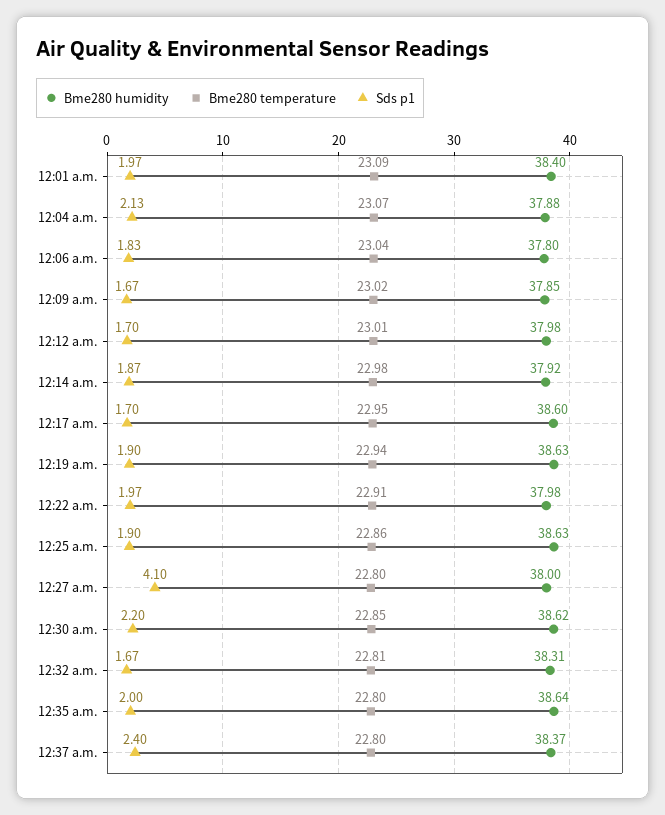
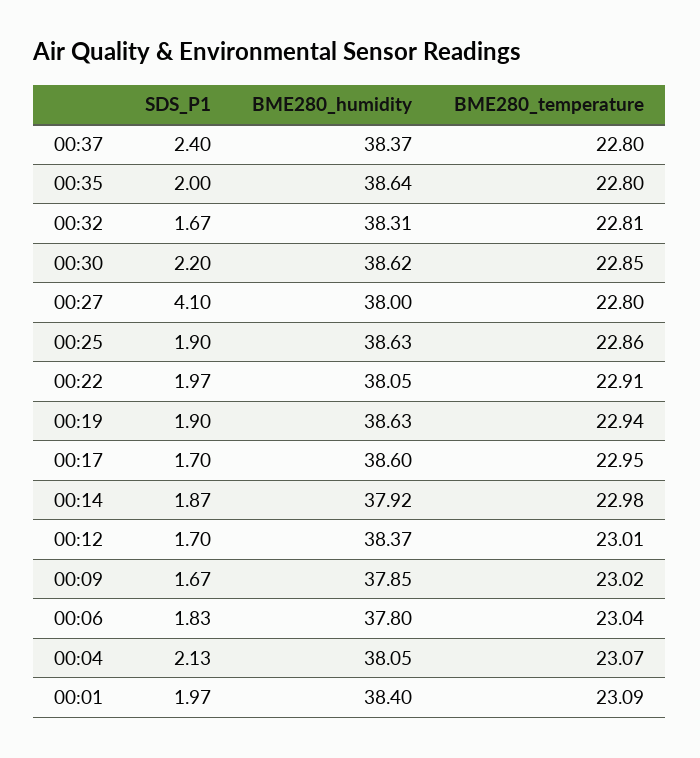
Bme280 humidity, 12:04 a.m.: 37.88 -> 38.05
Bme280 humidity, 12:12 a.m.: 37.98 -> 38.37
Bme280 humidity, 12:22 a.m.: 37.98 -> 38.05

